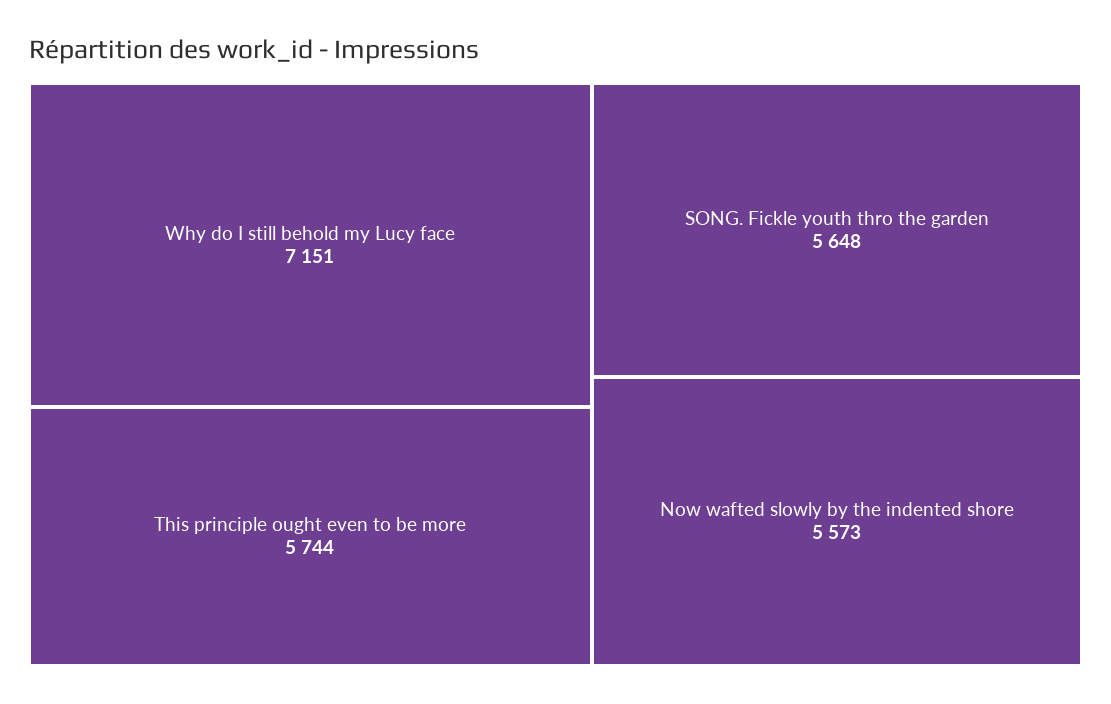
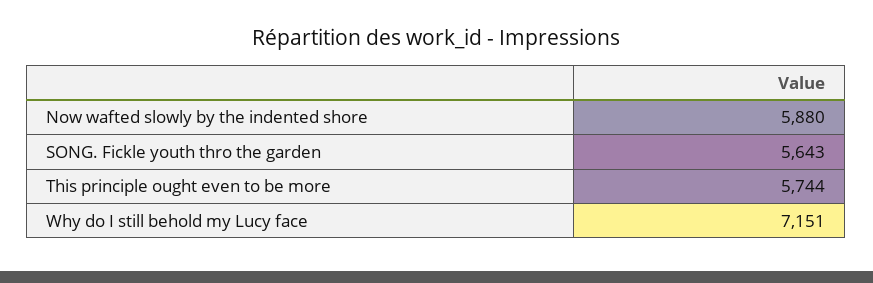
SONG. Fickle youth thro the garden: 5648 -> 5643
Now wafted slowly by the indented shore: 5573 -> 5880

